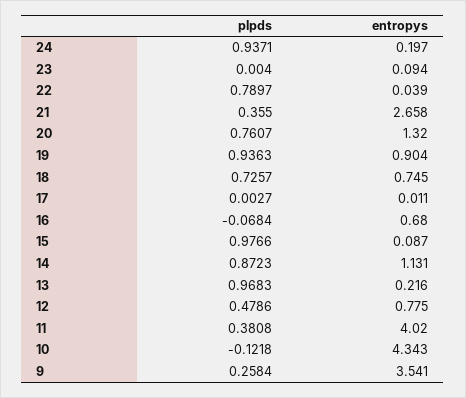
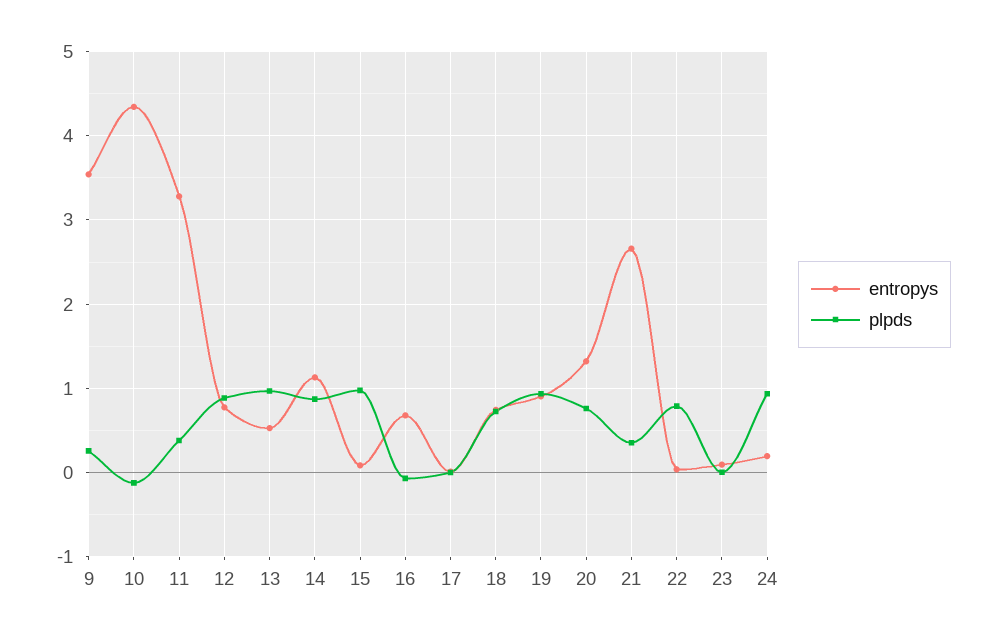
entropys, 13: 0.216 -> 0.5
plpds, 12: 0.4786 -> 0.9
entropys, 11: 4.02 -> 3.3

